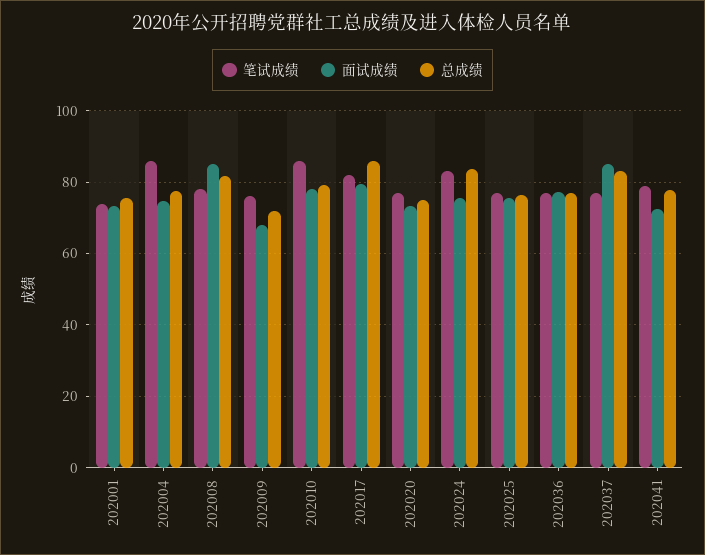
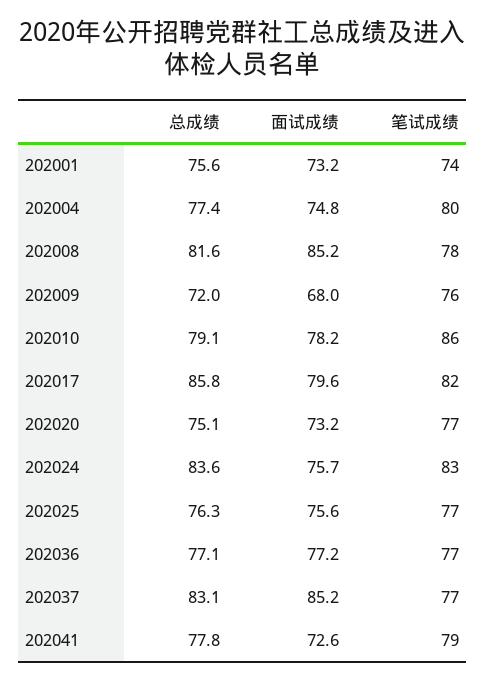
笔试成绩, 202004: 86 -> 80

